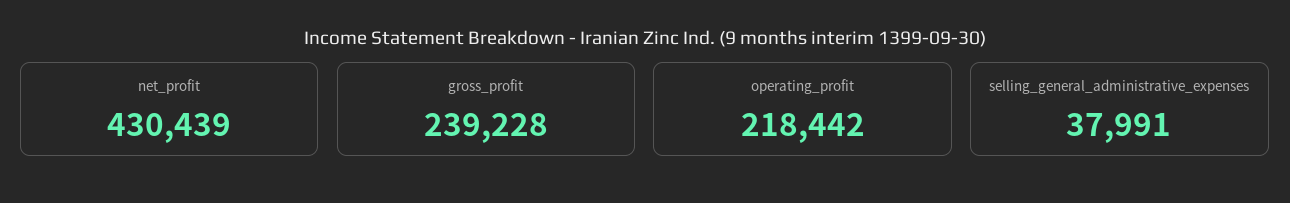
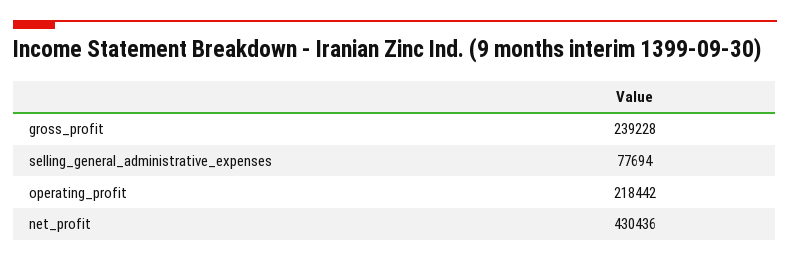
net_profit: 430439 -> 430436
selling_general_administrative_expenses: 37991 -> 77694

